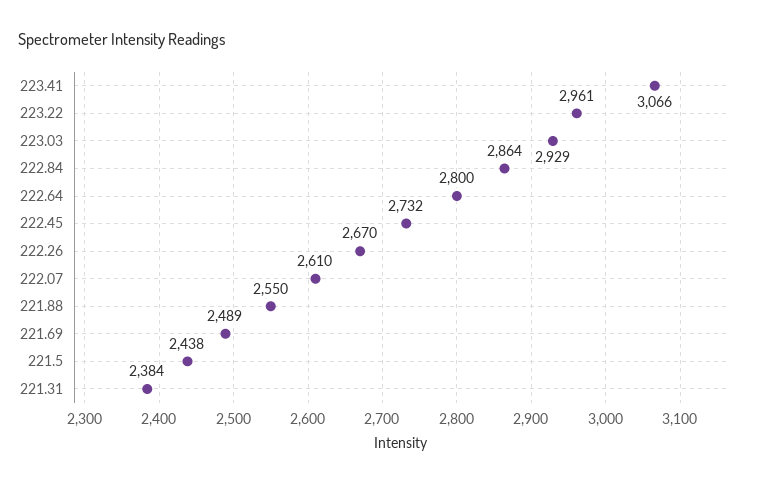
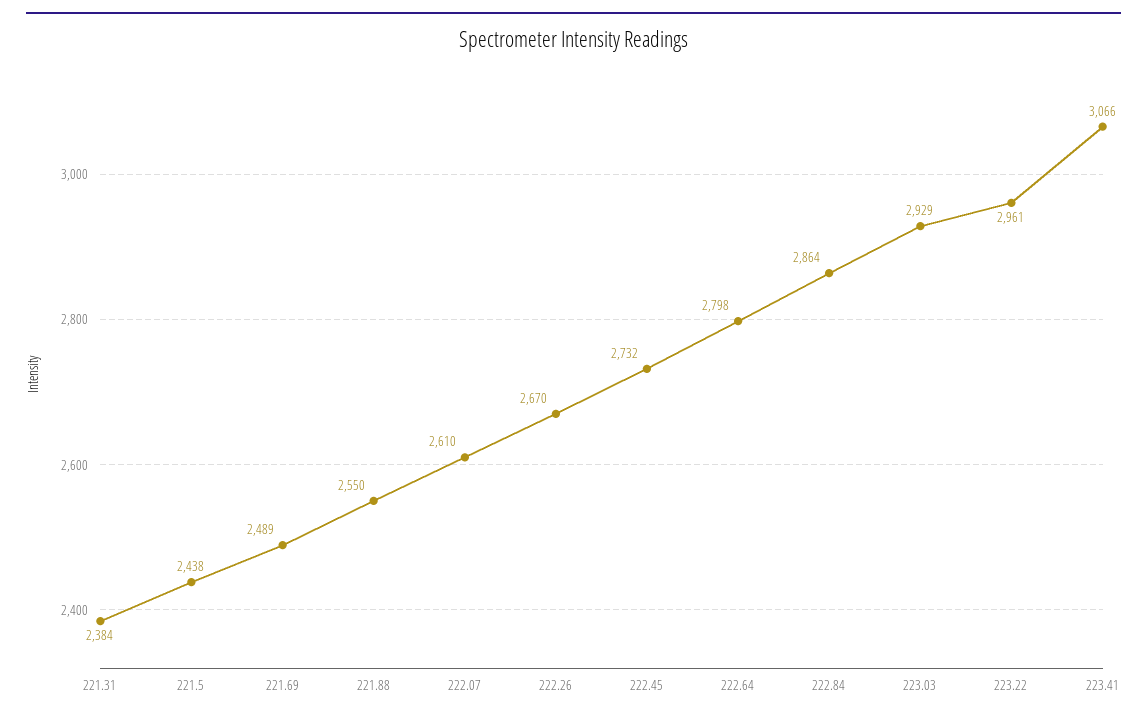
222.64: 2800 -> 2798

